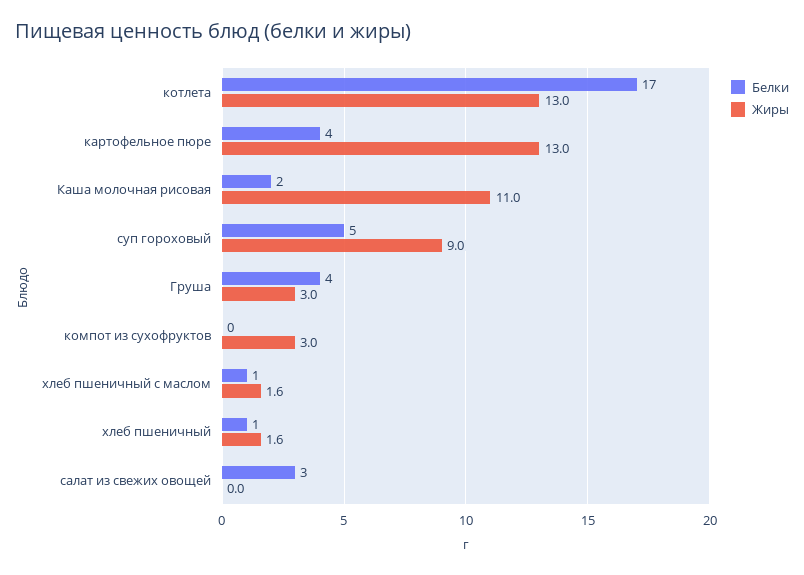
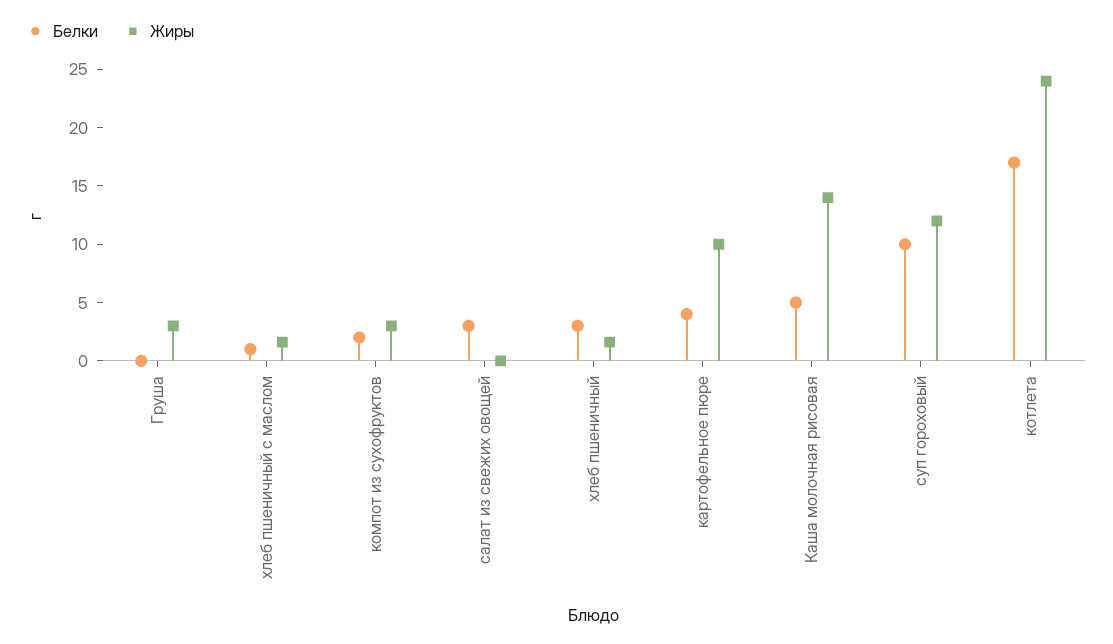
Жиры, котлета: 13 -> 24
Жиры, картофельное пюре: 13 -> 10
Белки, Каша молочная рисовая: 2 -> 5
Жиры, Каша молочная рисовая: 11 -> 14
Белки, суп гороховый: 5 -> 10
Жиры, суп гороховый: 9 -> 12
Белки, Груша: 4 -> 0
Белки, компот из сухофруктов: 0 -> 2
Белки, хлеб пшеничный: 1 -> 3

